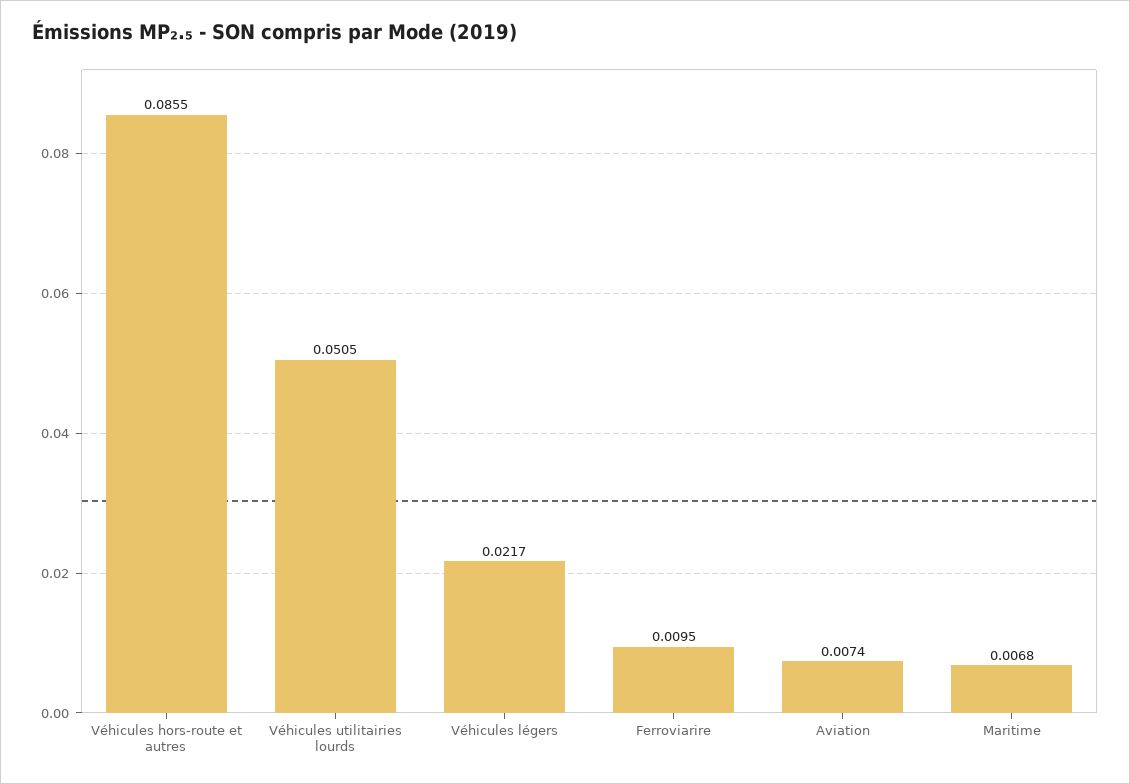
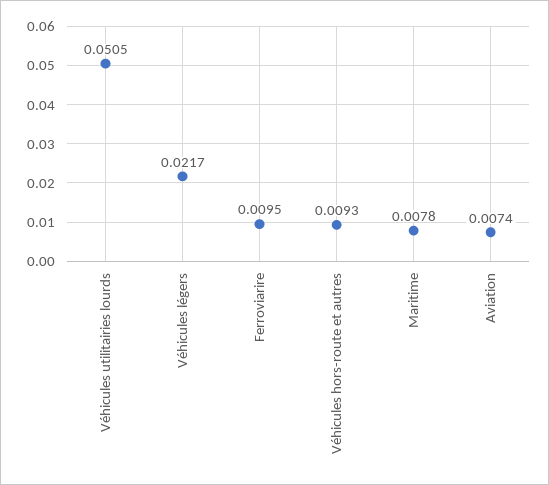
Véhicules hors-route et autres: 0.0855 -> 0.0093
Maritime: 0.0068 -> 0.0078

